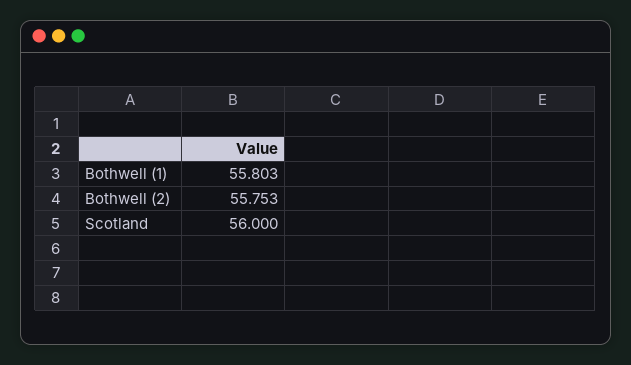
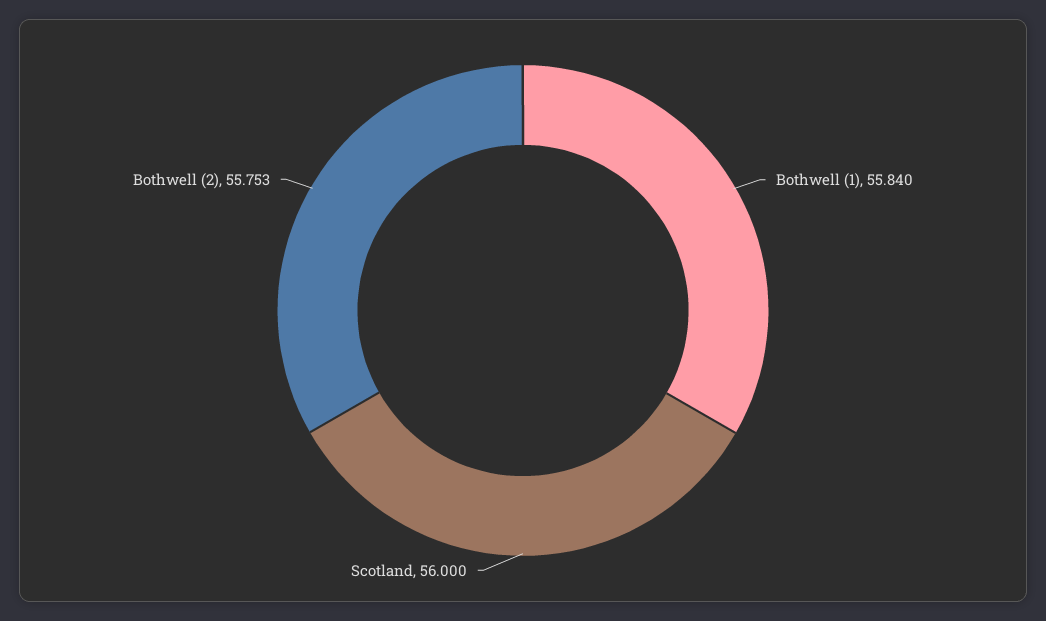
Bothwell (1): 55.803 -> 55.84

